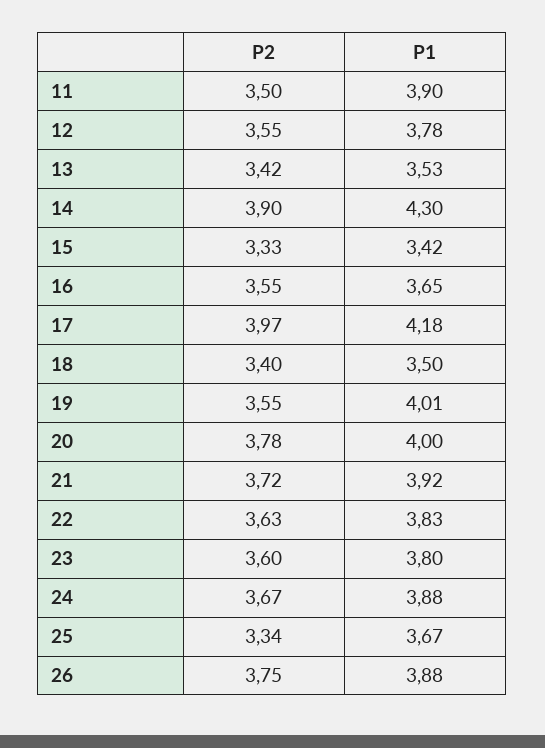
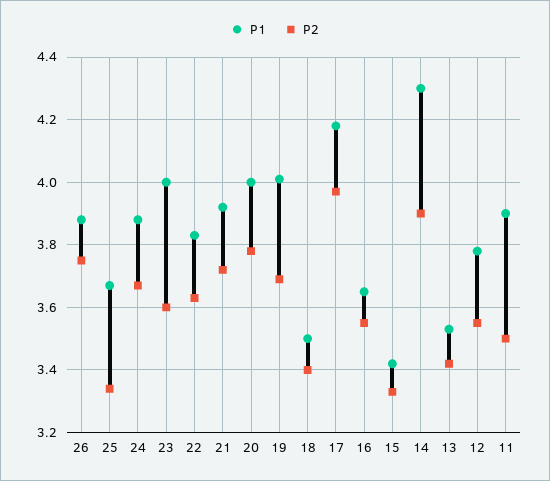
P2, 19: 3.55 -> 3.7
P1, 23: 3.8 -> 4

